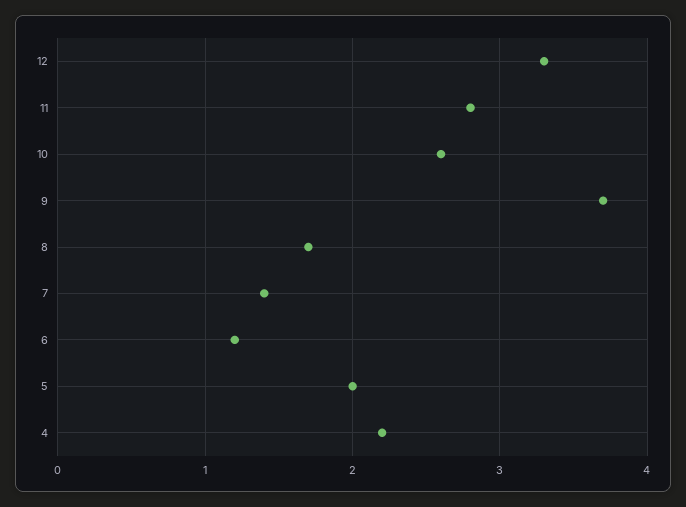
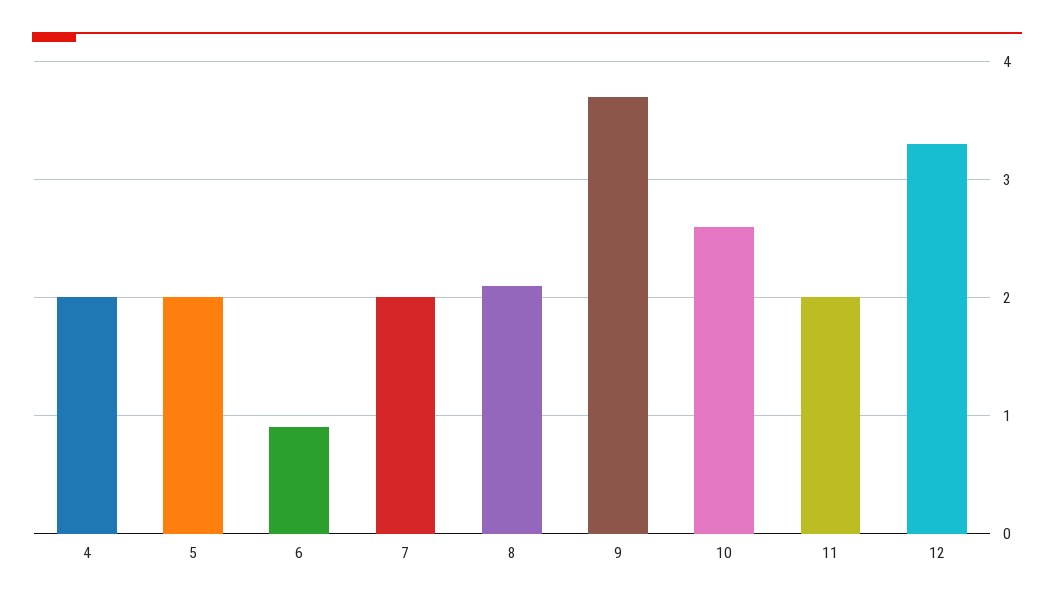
11: 2.8 -> 2
8: 1.7 -> 2.1
7: 1.4 -> 2
6: 1.2 -> 0.9
4: 2.2 -> 2

